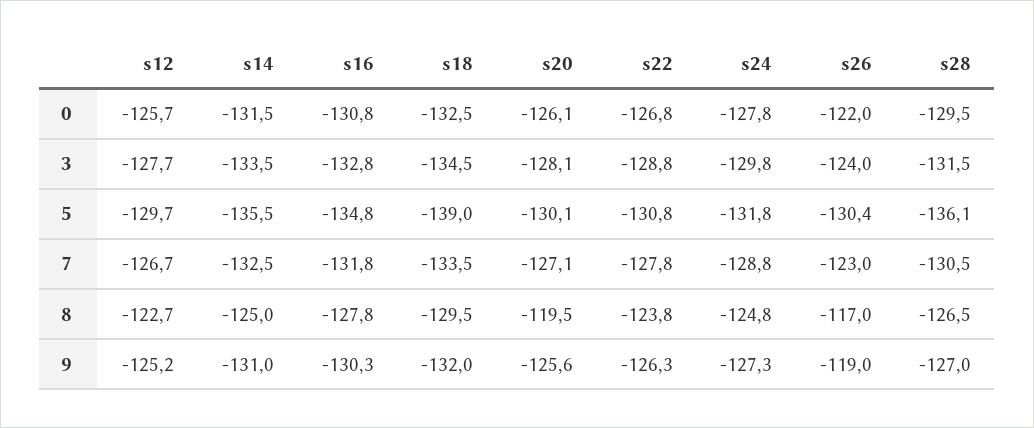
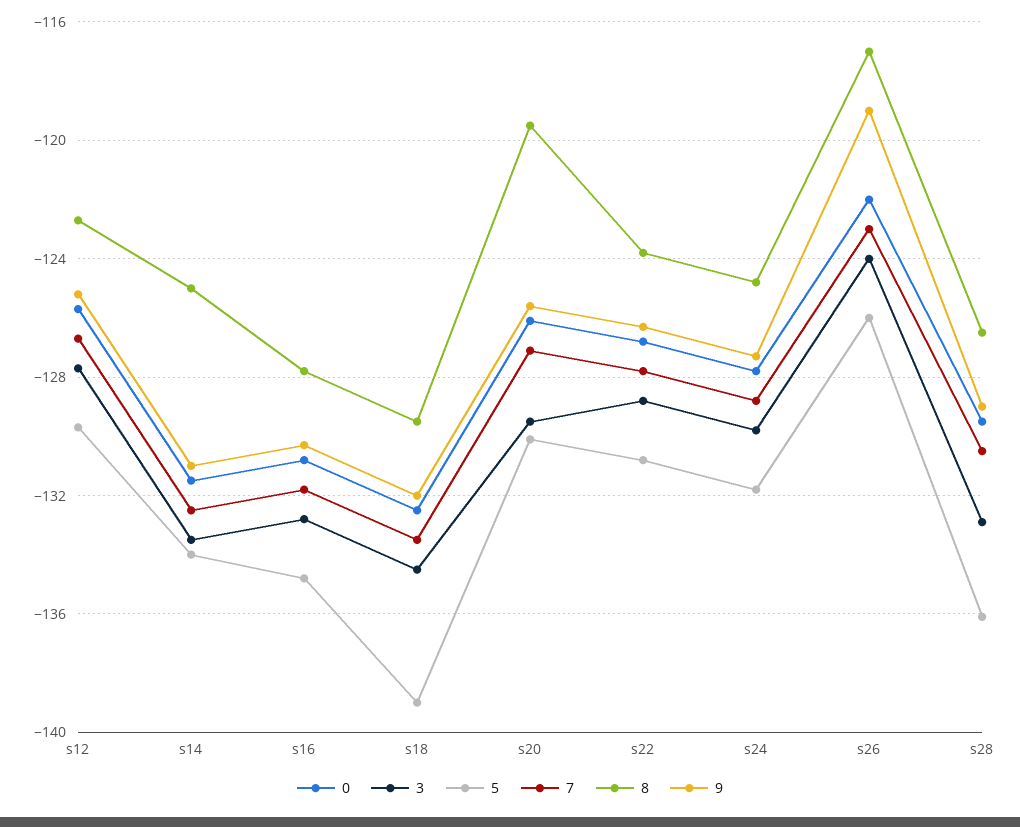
3, s20: -128.1 -> -129.5
3, s28: -131.5 -> -133
5, s14: -135.5 -> -134
5, s26: -130.4 -> -126
9, s28: -127 -> -129

